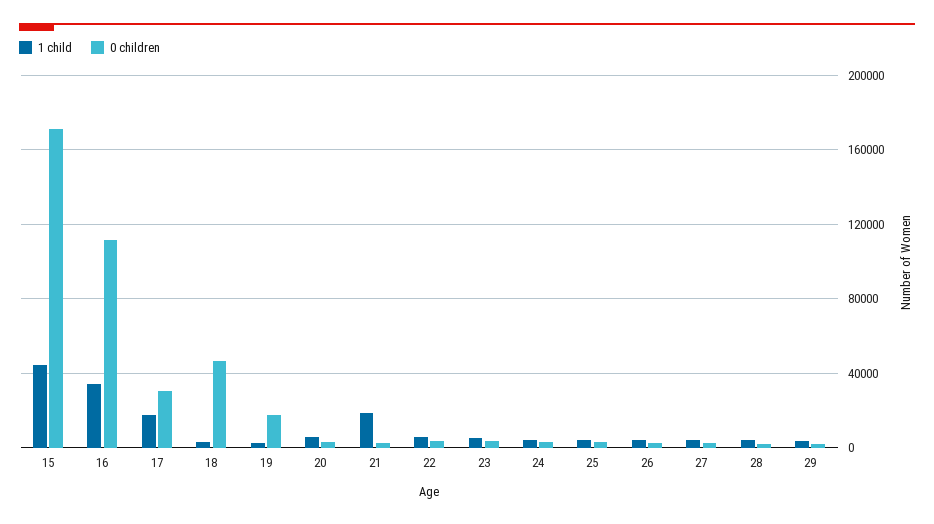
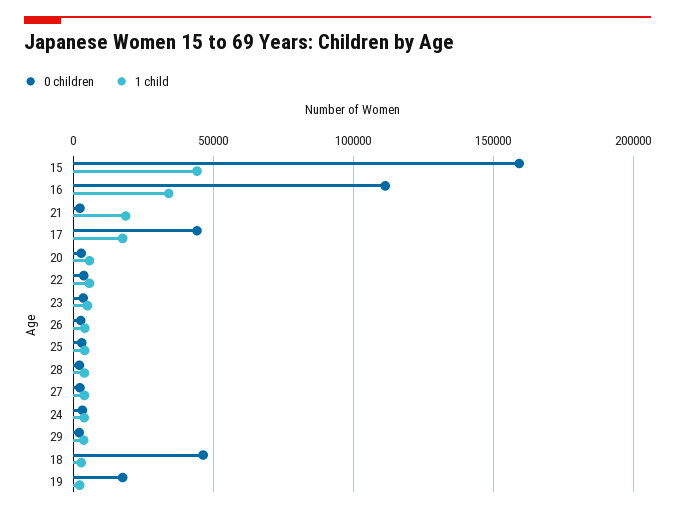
0 children, 15: 170000 -> 160000
0 children, 17: 30000 -> 45000

